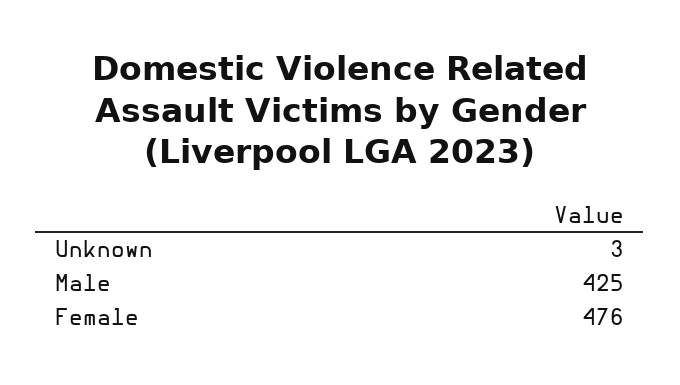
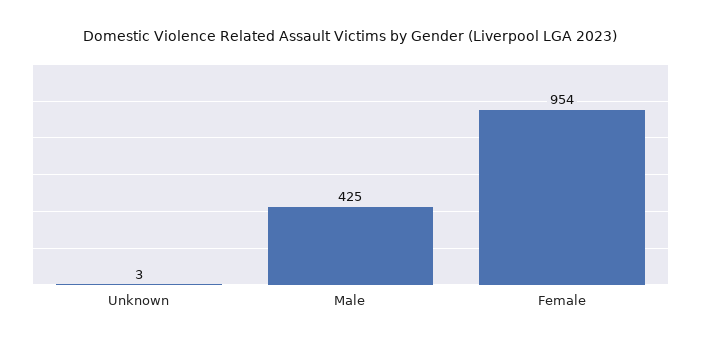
Female: 476 -> 954

